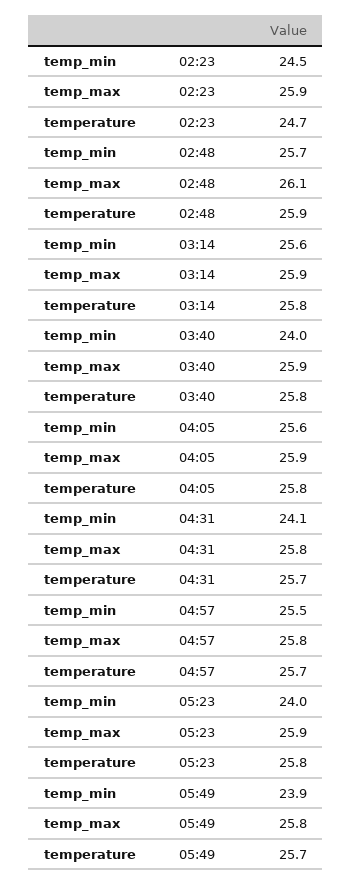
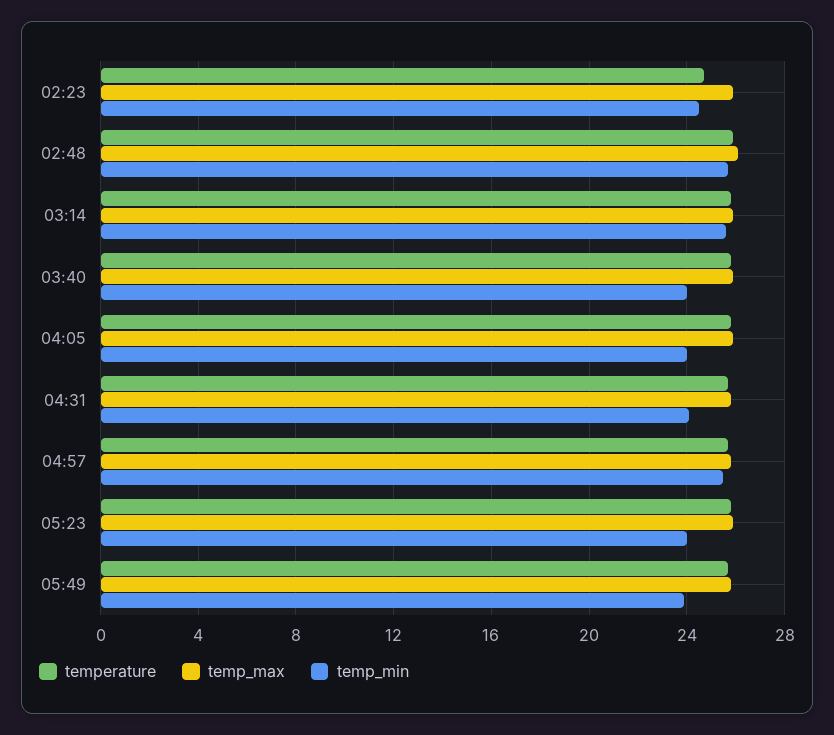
temp_min, 04:05: 25.6 -> 24

